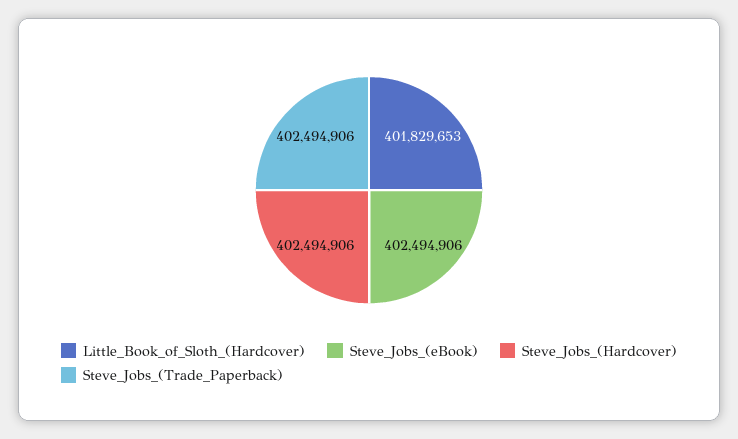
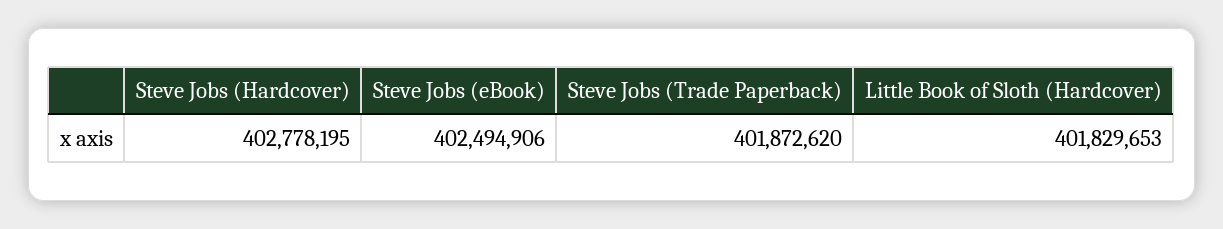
Steve_Jobs_(Hardcover): 402494906 -> 402778195
Steve_Jobs_(Trade_Paperback): 402494906 -> 401872620

